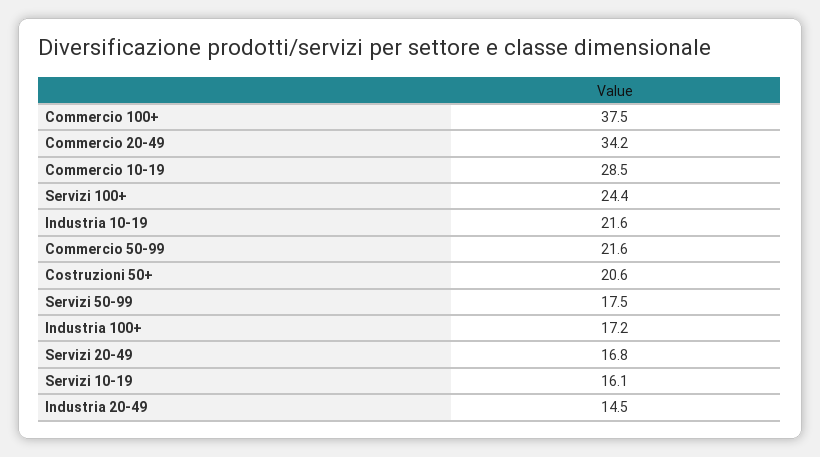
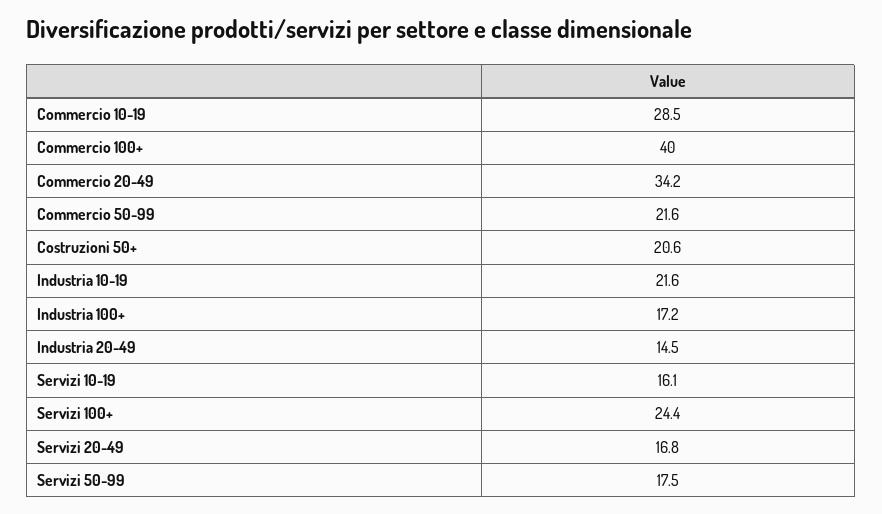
Commercio 100+: 37.5 -> 40

